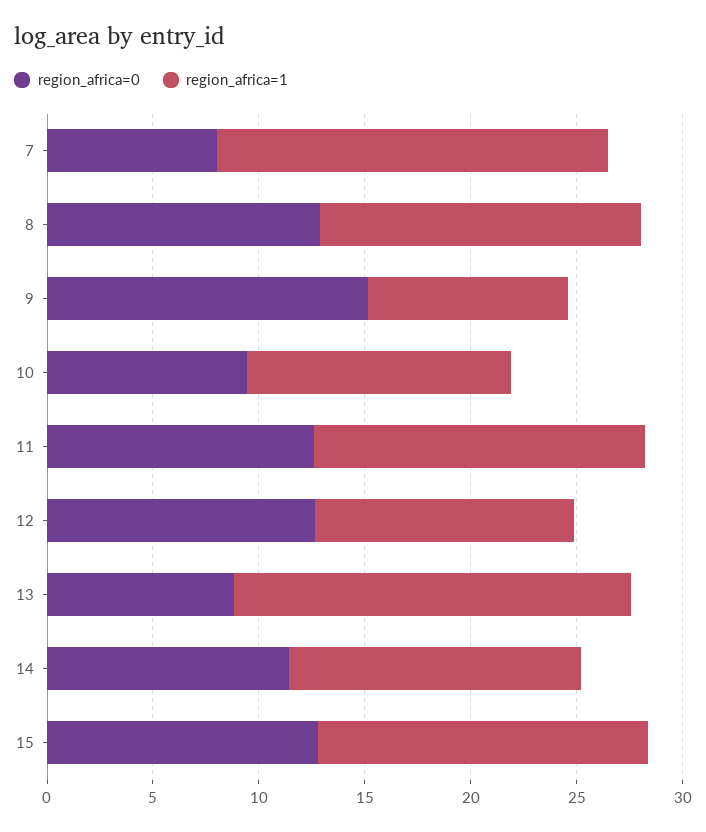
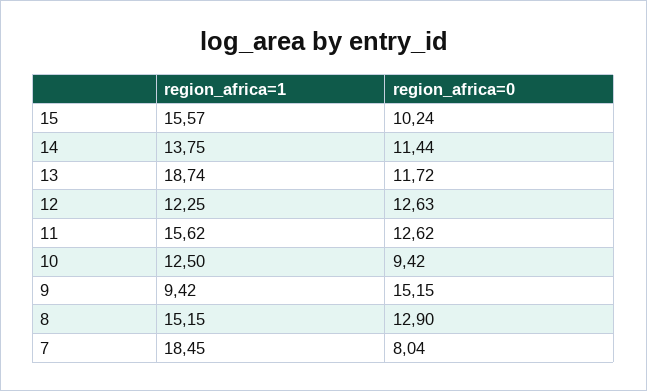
region_africa=0, 13: 9 -> 11.72
region_africa=0, 15: 13 -> 10.24

